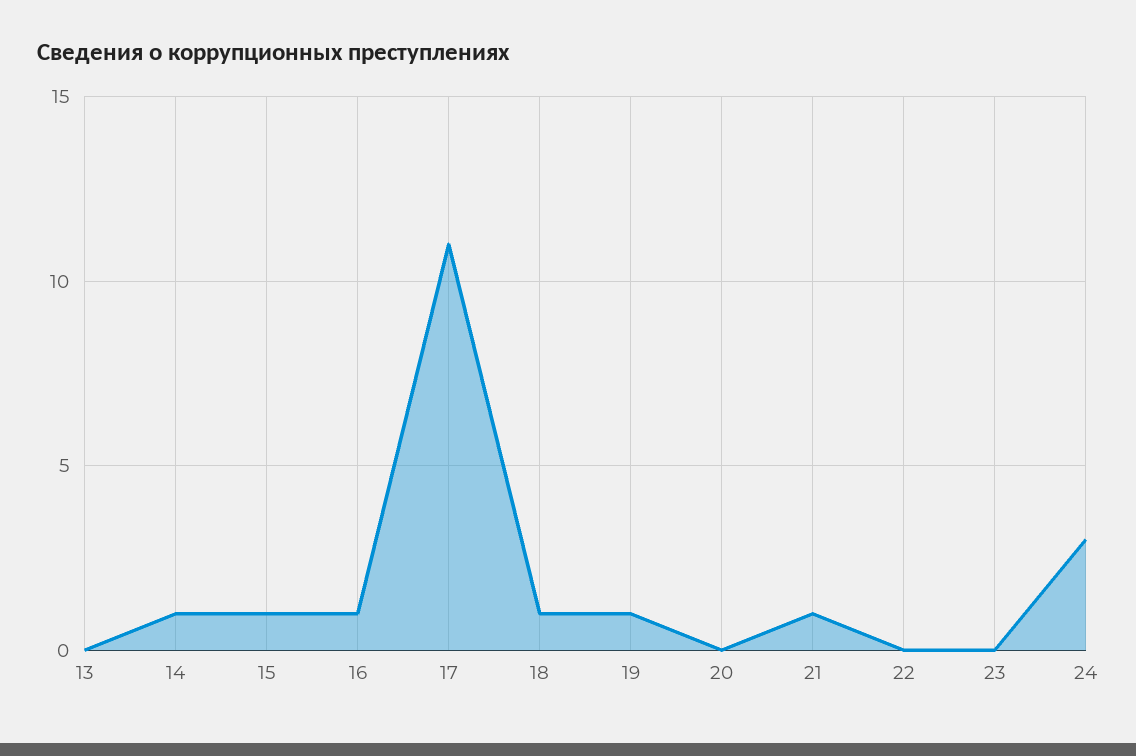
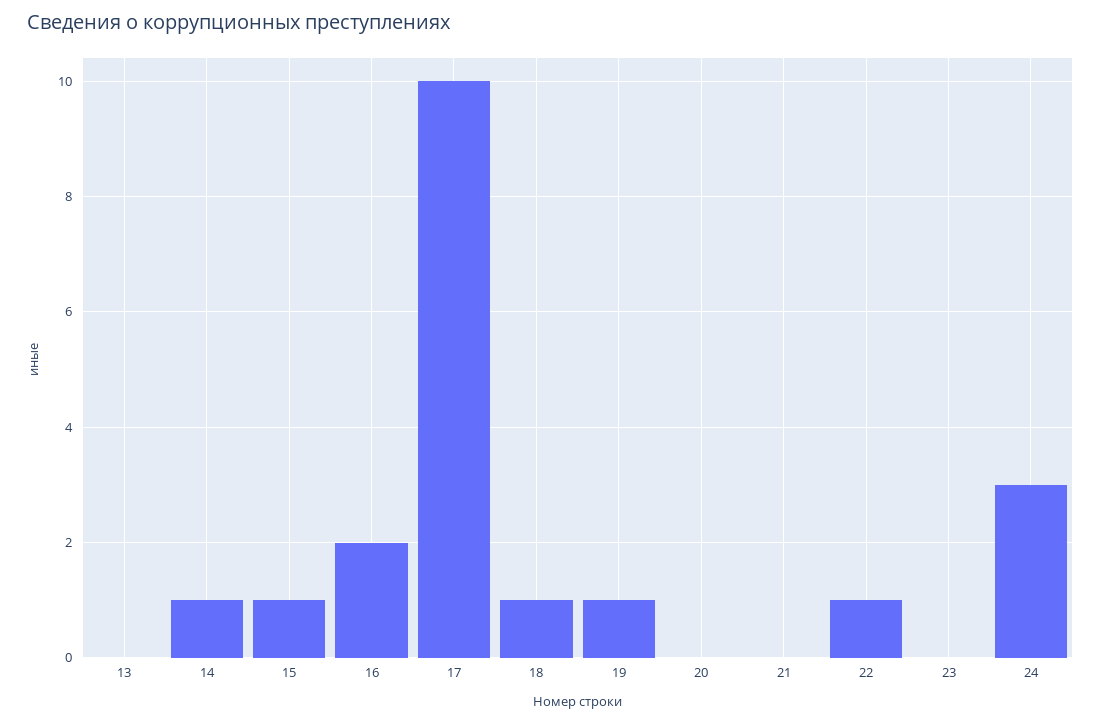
16: 1 -> 2
17: 11 -> 10
21: 1 -> 0
22: 0 -> 1

